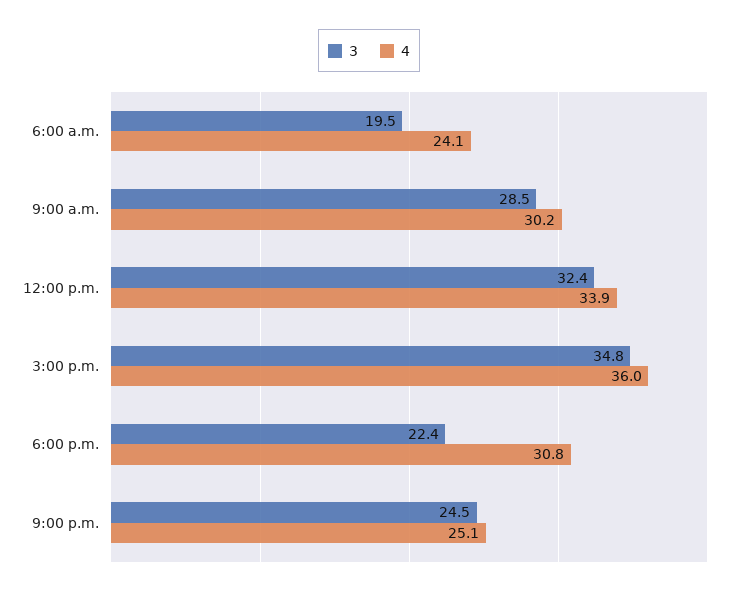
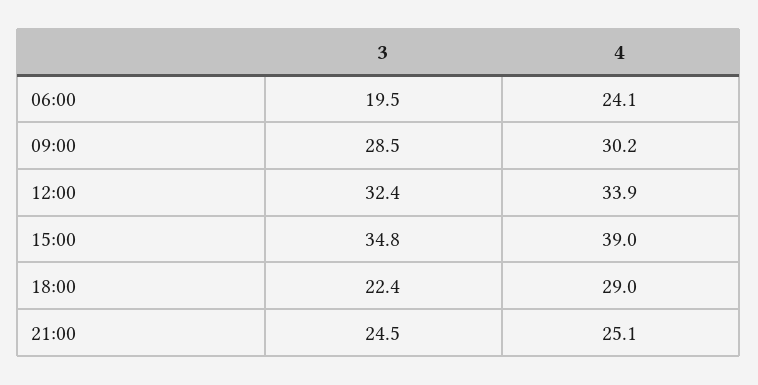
4, 3:00 p.m.: 36 -> 39
4, 6:00 p.m.: 30.8 -> 29

